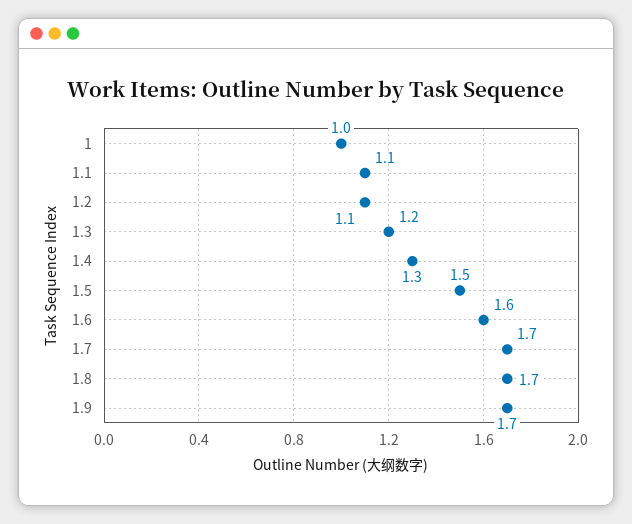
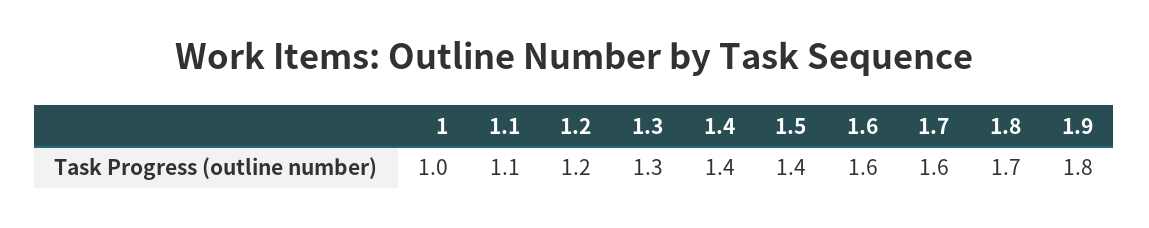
1.2: 1.1 -> 1.2
1.3: 1.2 -> 1.3
1.4: 1.3 -> 1.4
1.5: 1.5 -> 1.4
1.7: 1.7 -> 1.6
1.9: 1.7 -> 1.8

